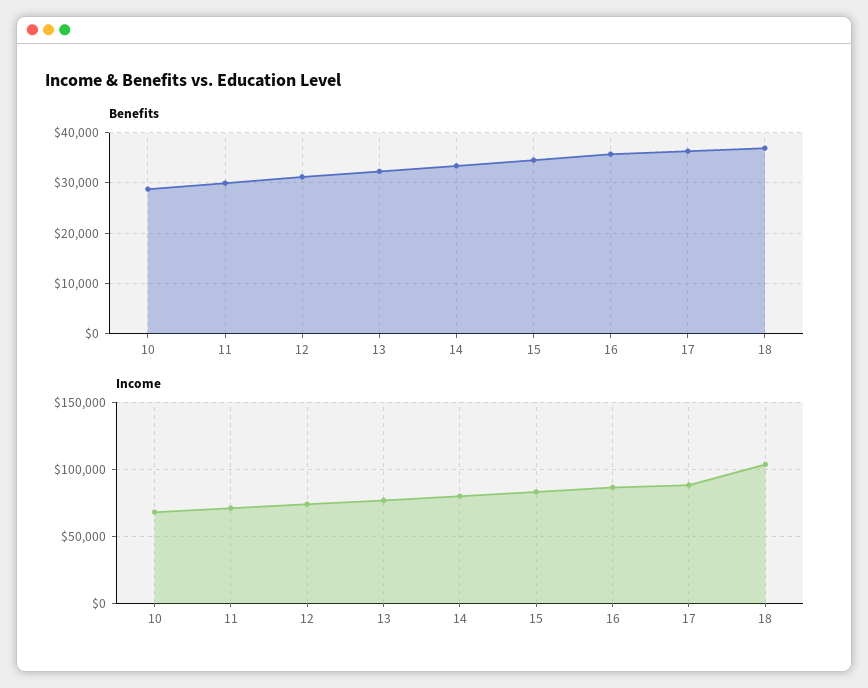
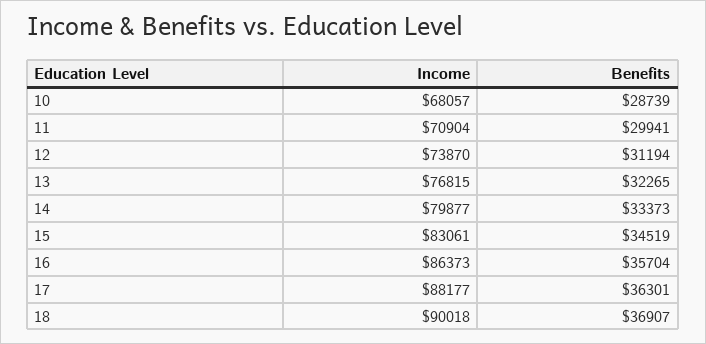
Income, 18: 105000 -> 90018

